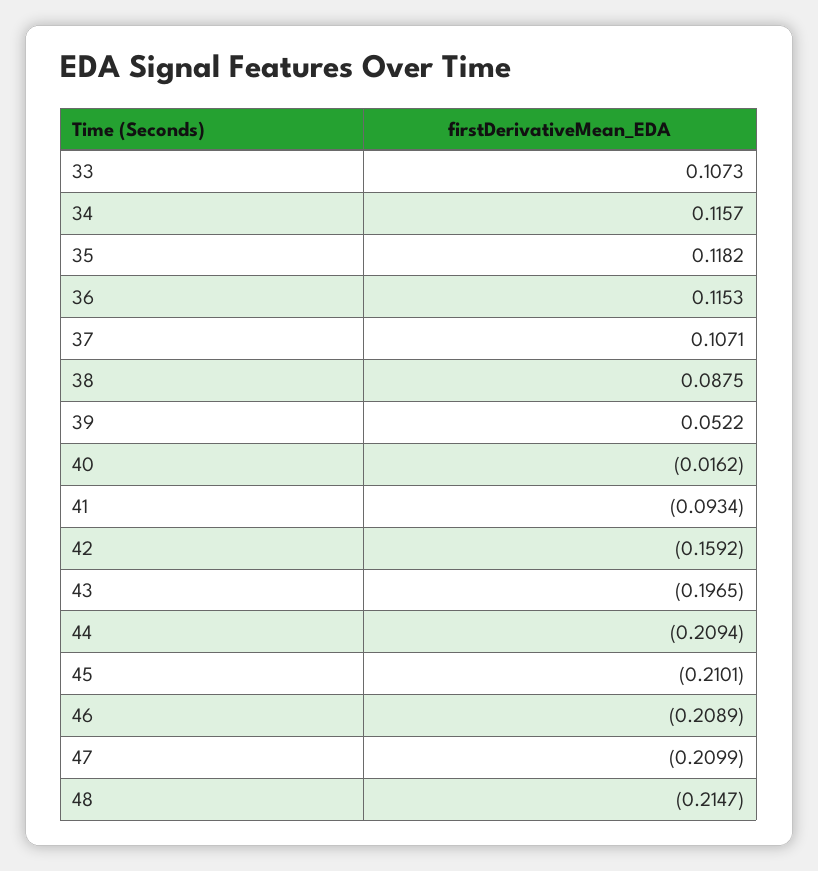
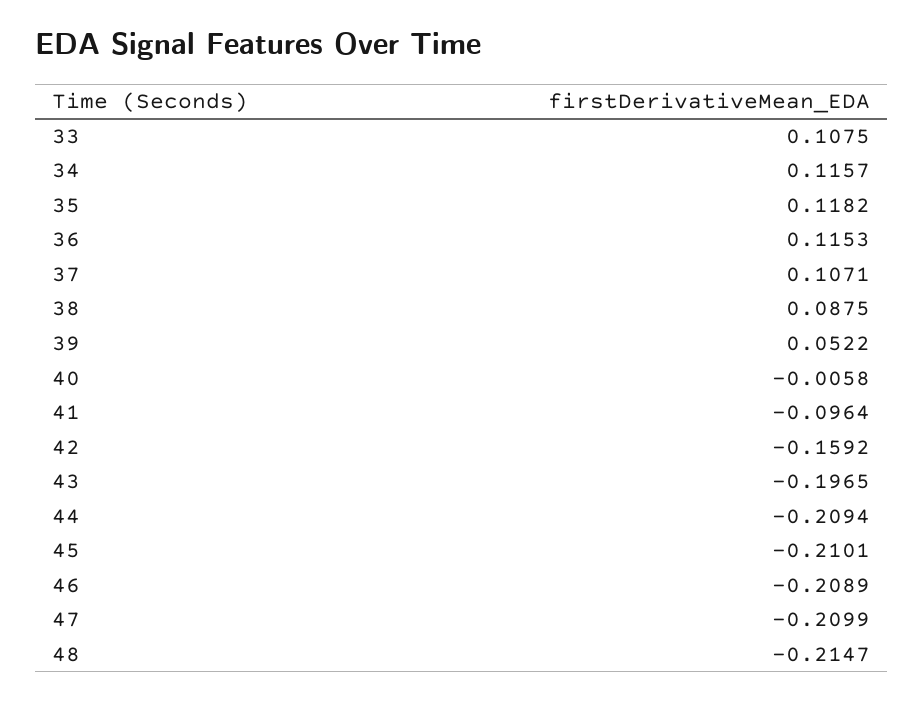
33: 0.1073 -> 0.1075
40: -0.0162 -> -0.0058
41: -0.0934 -> -0.0964

